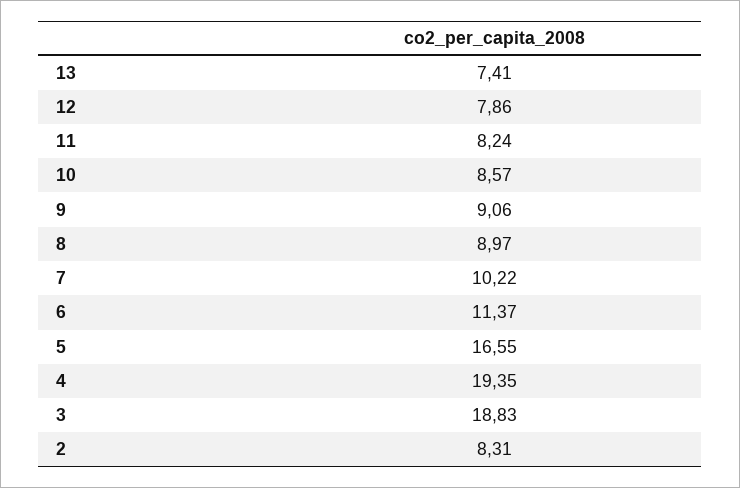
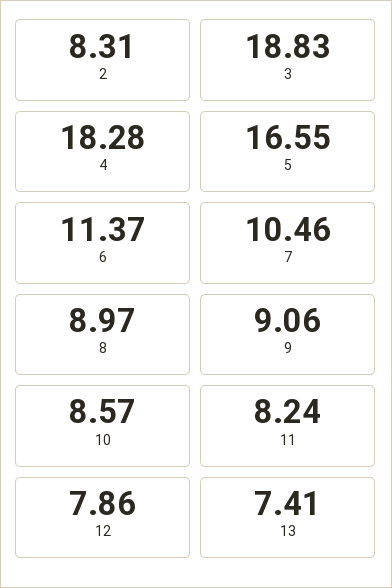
7: 10.22 -> 10.46
4: 19.35 -> 18.28

